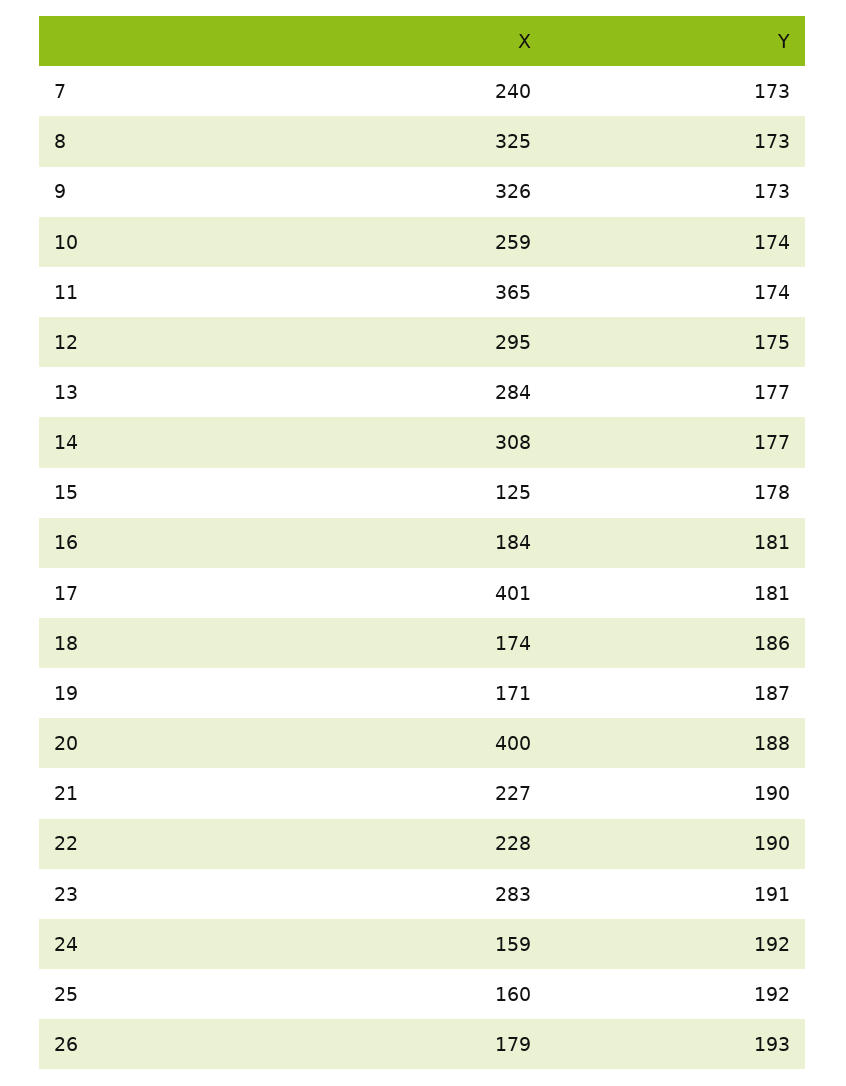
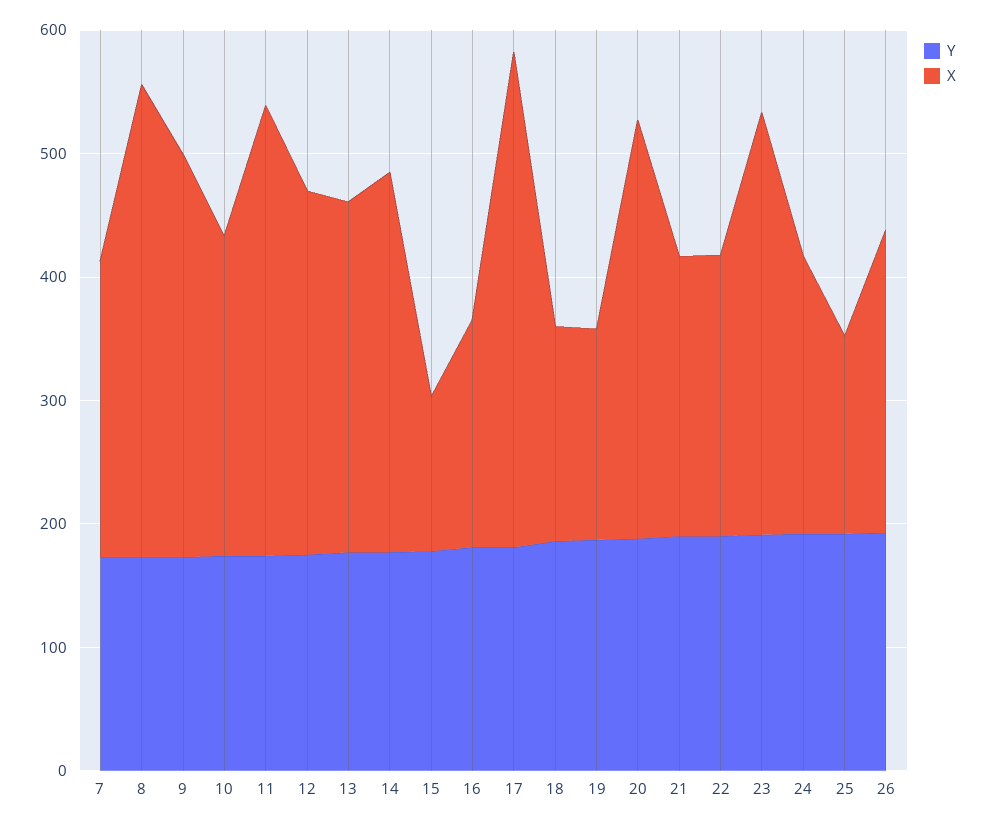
X, 8: 325 -> 380
X, 20: 400 -> 340
X, 23: 283 -> 340
X, 24: 159 -> 220
X, 26: 179 -> 240

